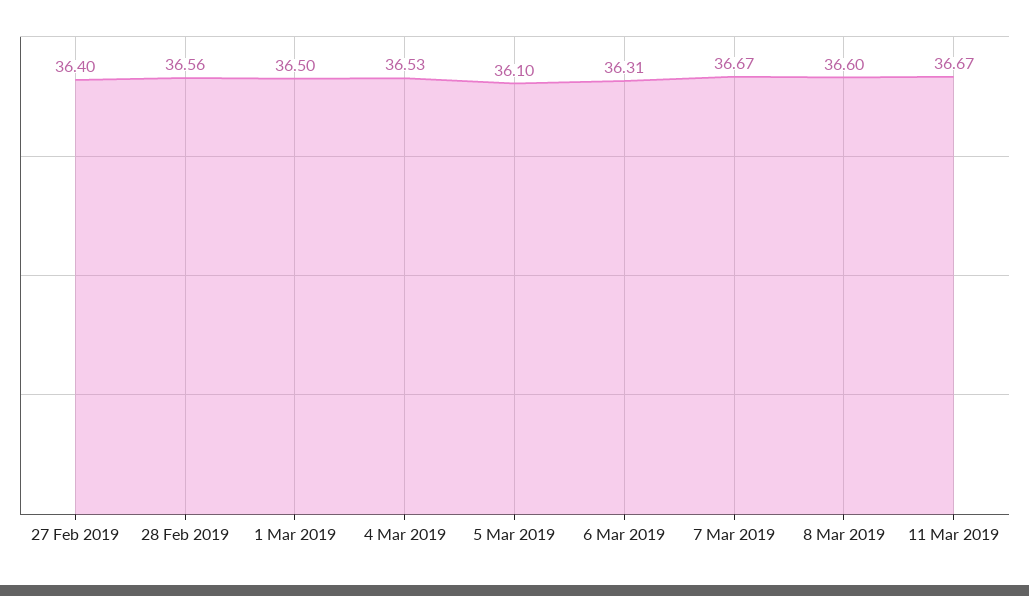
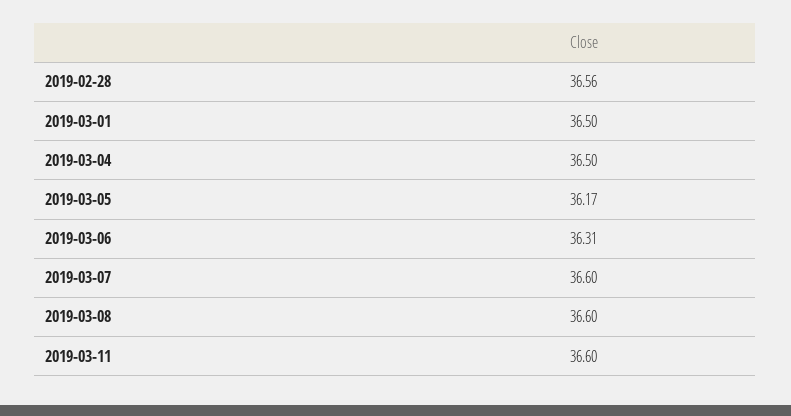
27 Feb 2019: 36.4 -> none
4 Mar 2019: 36.53 -> 36.5
5 Mar 2019: 36.1 -> 36.17
7 Mar 2019: 36.67 -> 36.6
11 Mar 2019: 36.67 -> 36.6

